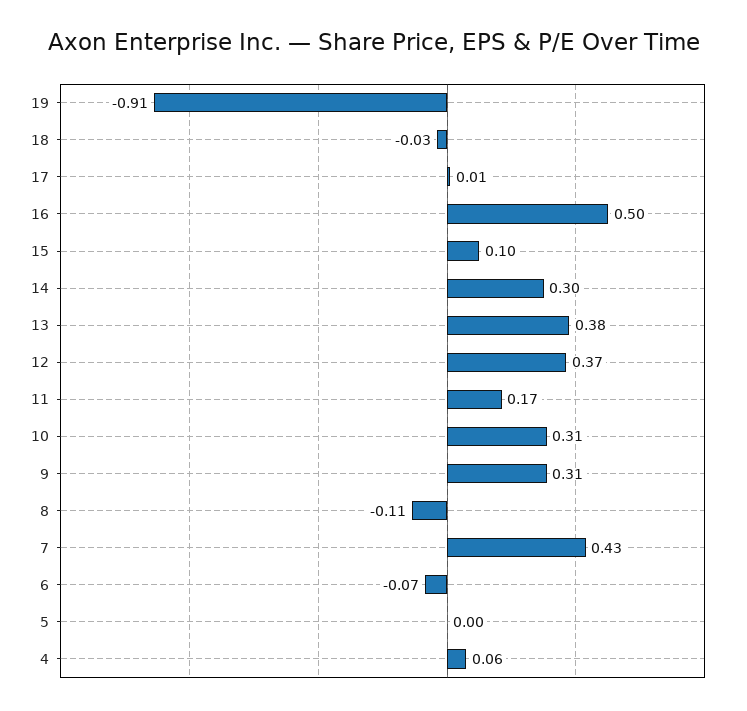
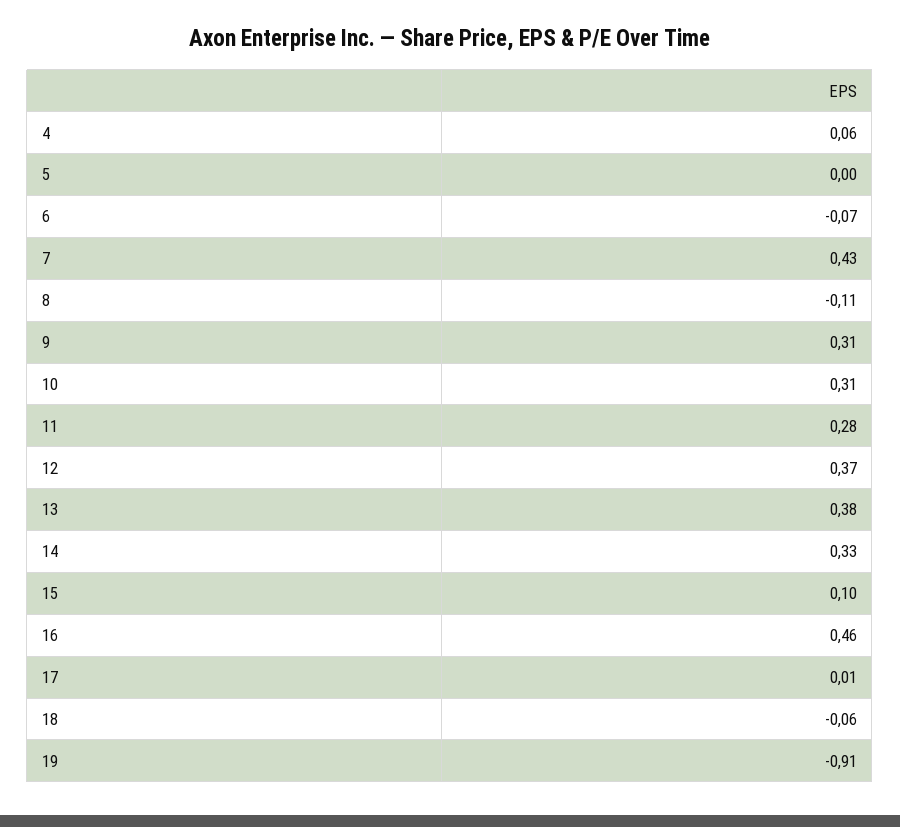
18: -0.03 -> -0.06
16: 0.5 -> 0.46
14: 0.3 -> 0.33
11: 0.17 -> 0.28

